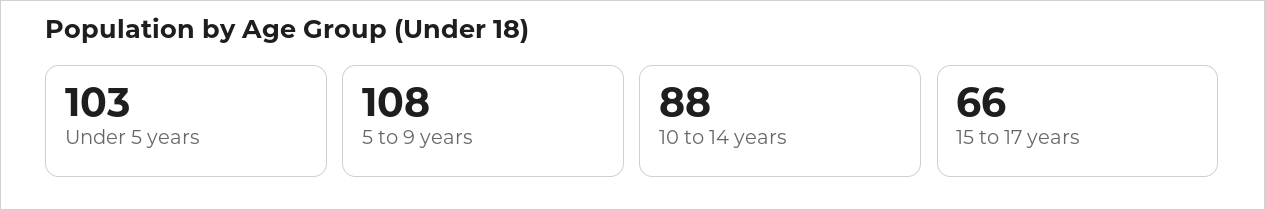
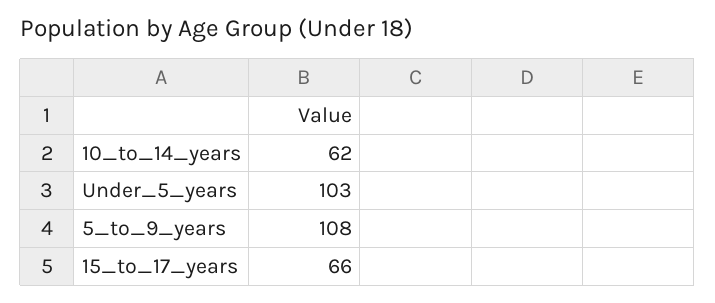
10 to 14 years: 88 -> 62

